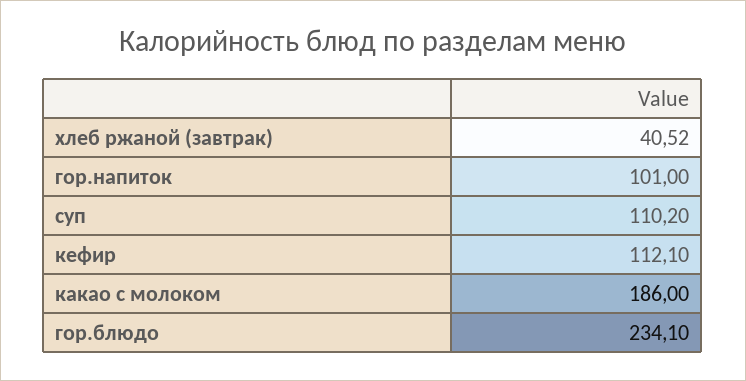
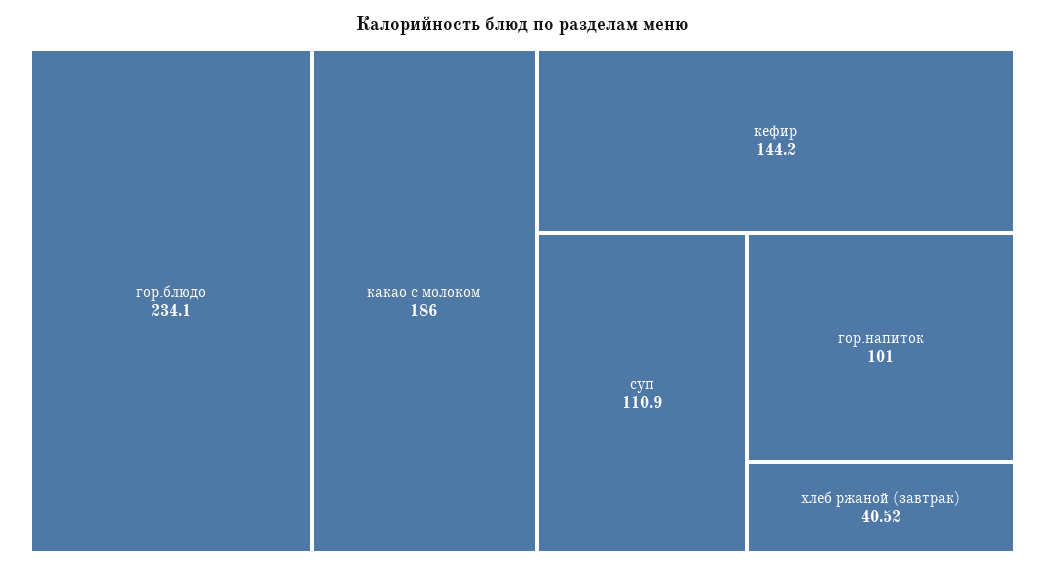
суп: 110.2 -> 110.9
кефир: 112.1 -> 144.2

